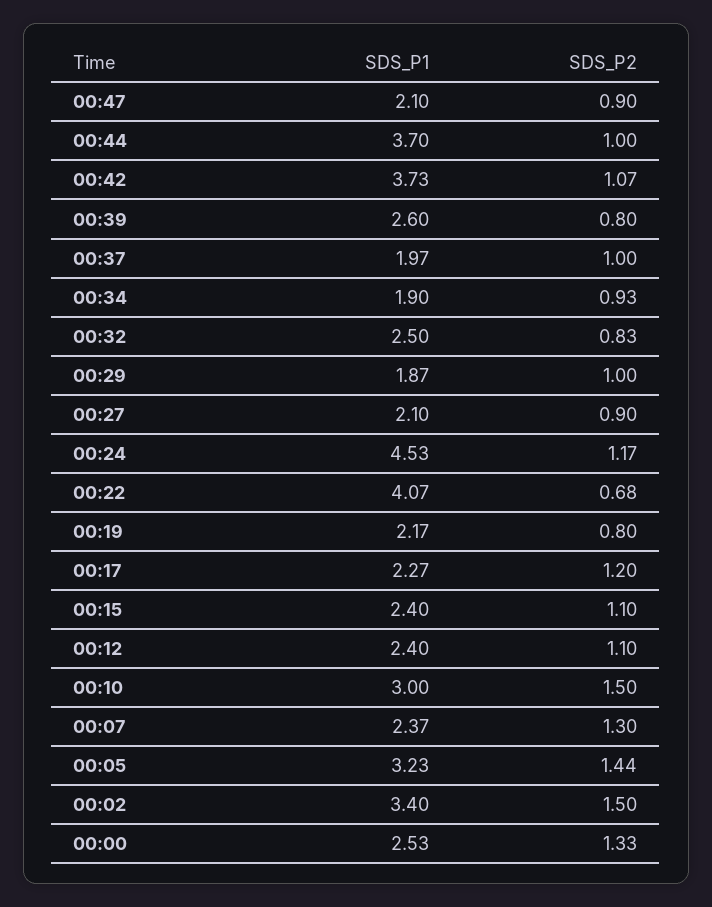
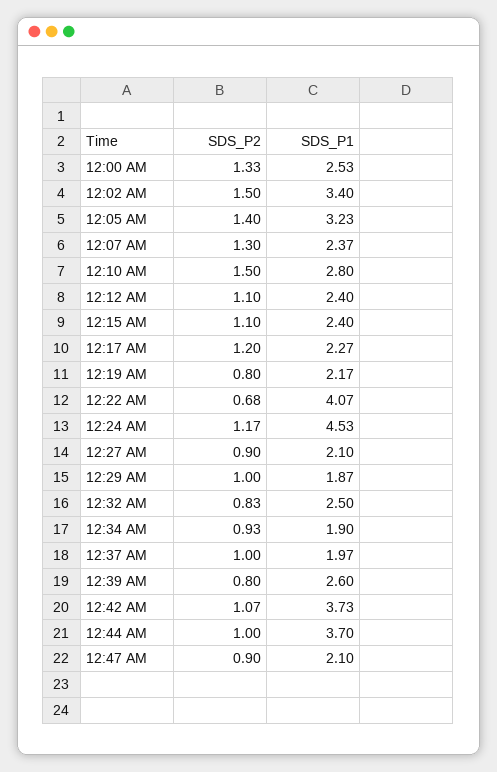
SDS_P1, 00:10: 3 -> 2.8
SDS_P2, 00:05: 1.44 -> 1.4

